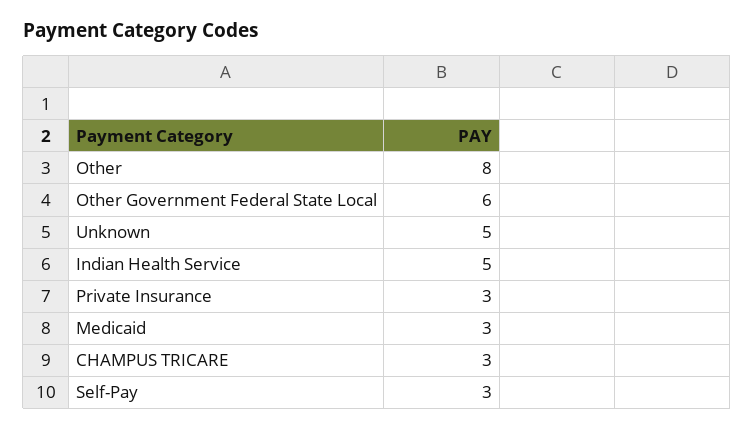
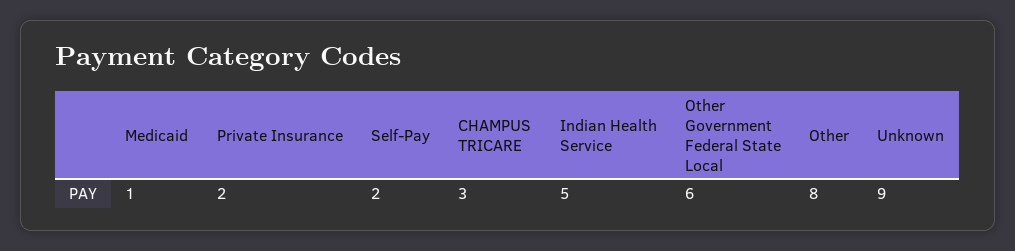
Unknown: 5 -> 9
Private Insurance: 3 -> 2
Medicaid: 3 -> 1
Self-Pay: 3 -> 2

